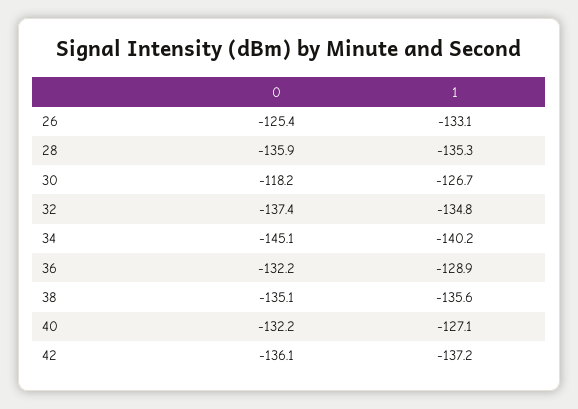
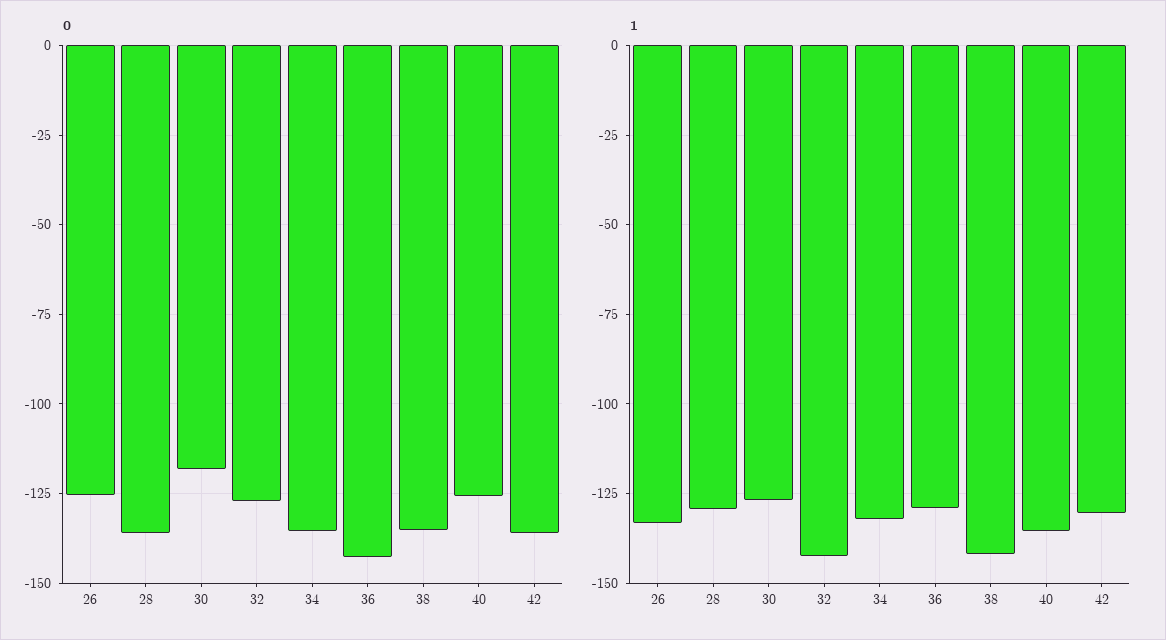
1, 28: -135.3 -> -130
0, 32: -137.4 -> -127.5
1, 32: -134.8 -> -142.5
0, 34: -145.1 -> -135
1, 34: -140.2 -> -132.5
0, 36: -132.2 -> -142.5
1, 38: -135.6 -> -142.5
0, 40: -132.2 -> -125
1, 40: -127.1 -> -135
1, 42: -137.2 -> -130

